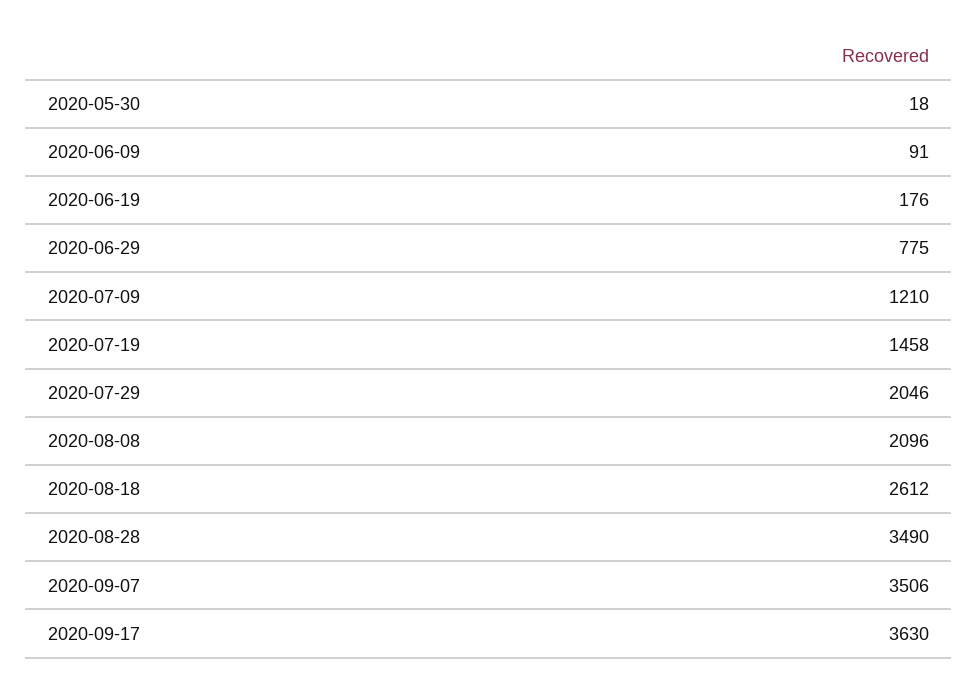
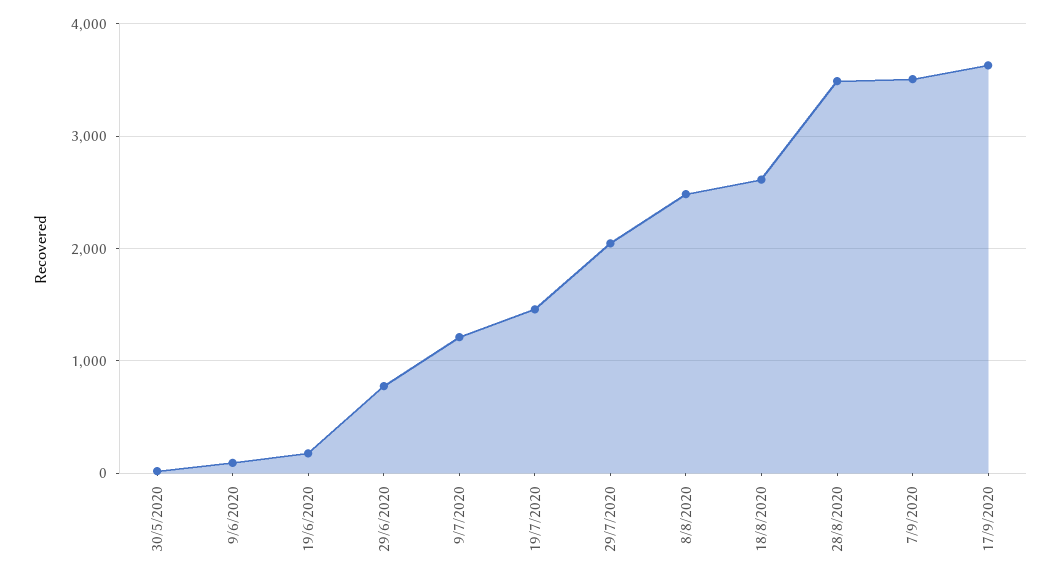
2020-08-08: 2096 -> 2500

